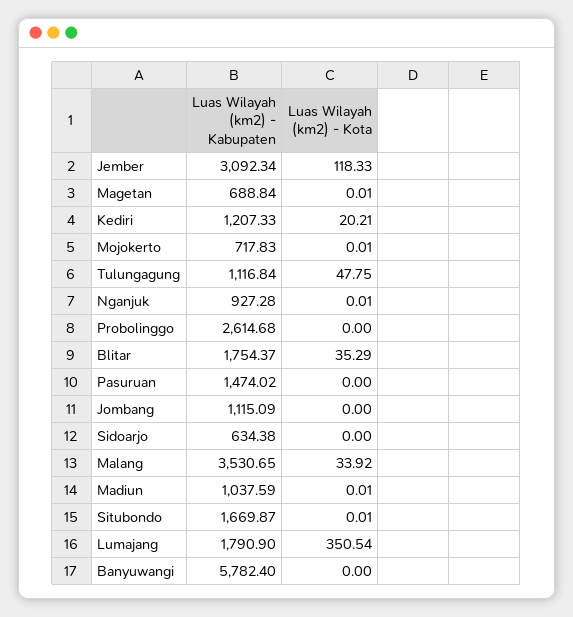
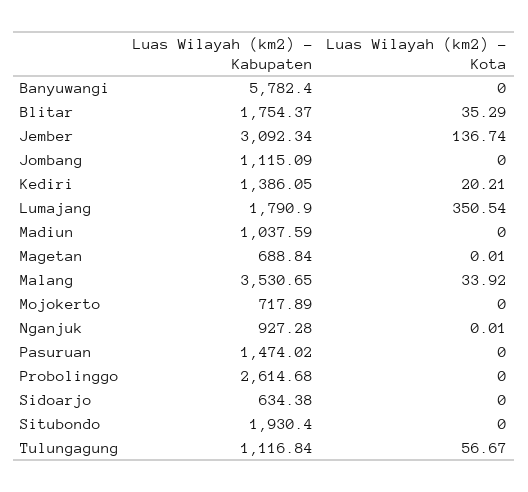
Luas Wilayah (km2) - Kota, Jember: 118.33 -> 136.74
Luas Wilayah (km2) - Kabupaten, Kediri: 1207.33 -> 1386.05
Luas Wilayah (km2) - Kabupaten, Mojokerto: 717.83 -> 717.89
Luas Wilayah (km2) - Kota, Mojokerto: 0.01 -> 0
Luas Wilayah (km2) - Kota, Tulungagung: 47.75 -> 56.67
Luas Wilayah (km2) - Kota, Madiun: 0.01 -> 0
Luas Wilayah (km2) - Kabupaten, Situbondo: 1669.87 -> 1930.4
Luas Wilayah (km2) - Kota, Situbondo: 0.01 -> 0

